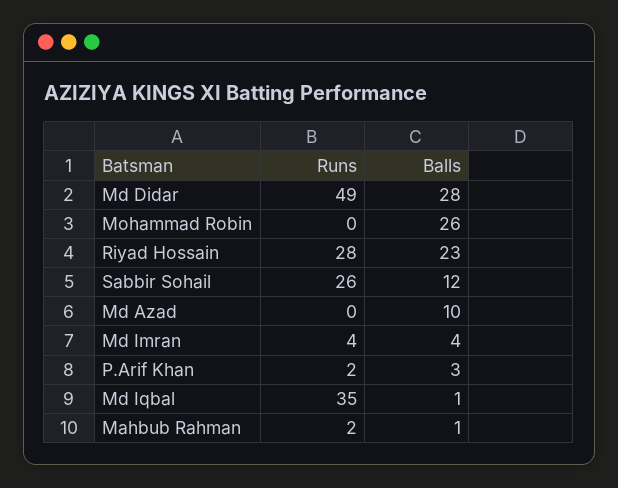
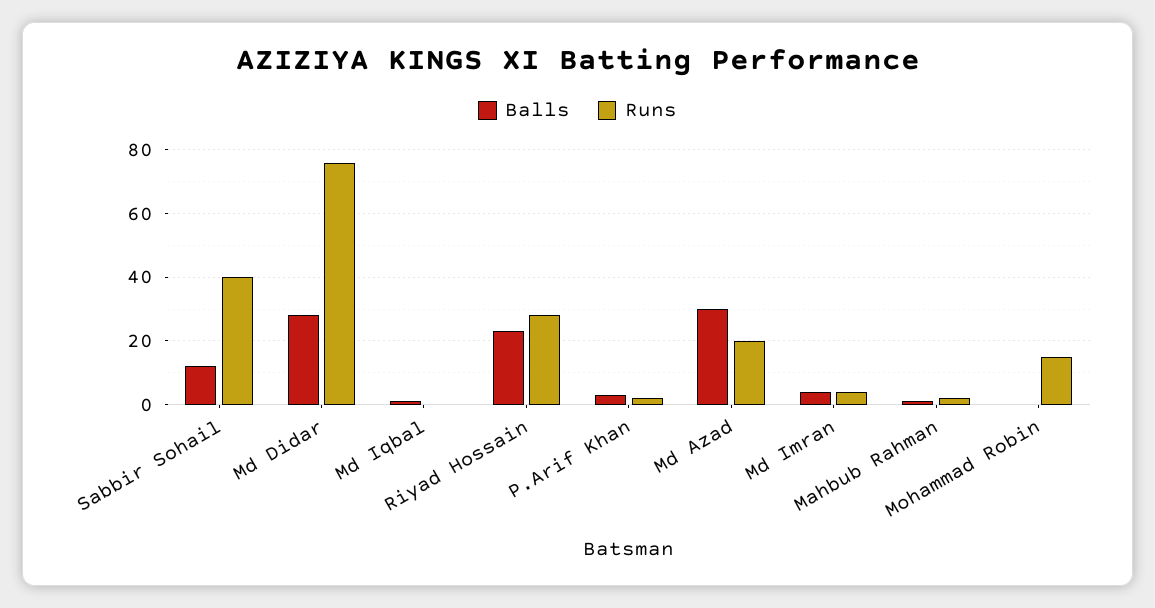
Runs, Md Didar: 49 -> 75
Runs, Mohammad Robin: 0 -> 15
Balls, Mohammad Robin: 26 -> 0
Runs, Sabbir Sohail: 26 -> 40
Runs, Md Azad: 0 -> 20
Balls, Md Azad: 10 -> 30
Runs, Md Iqbal: 35 -> 0

